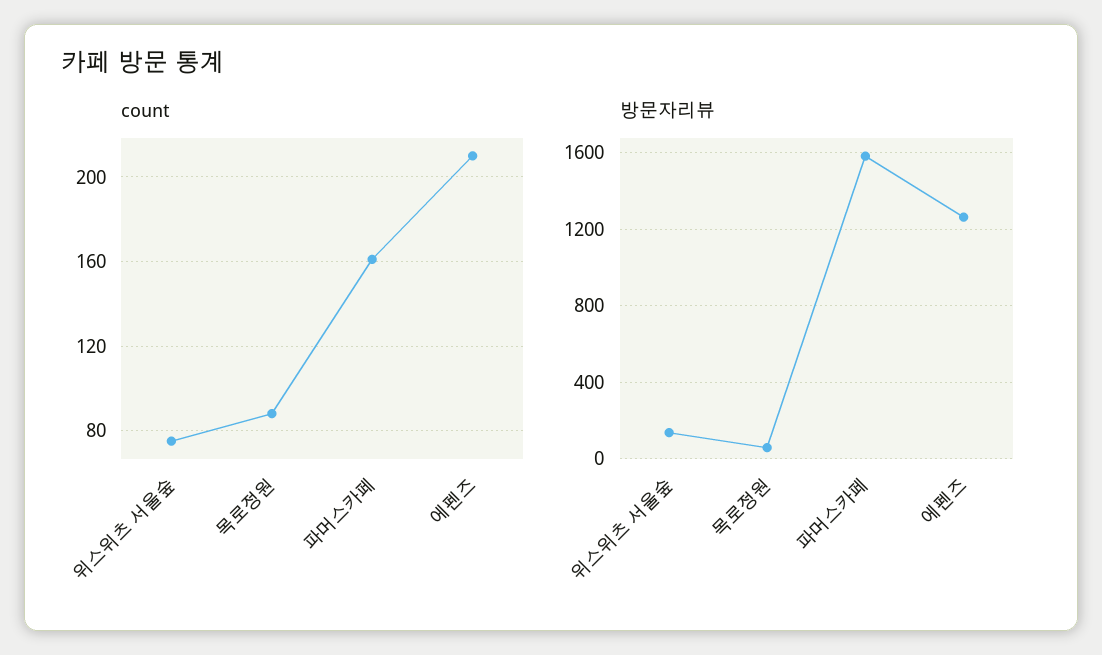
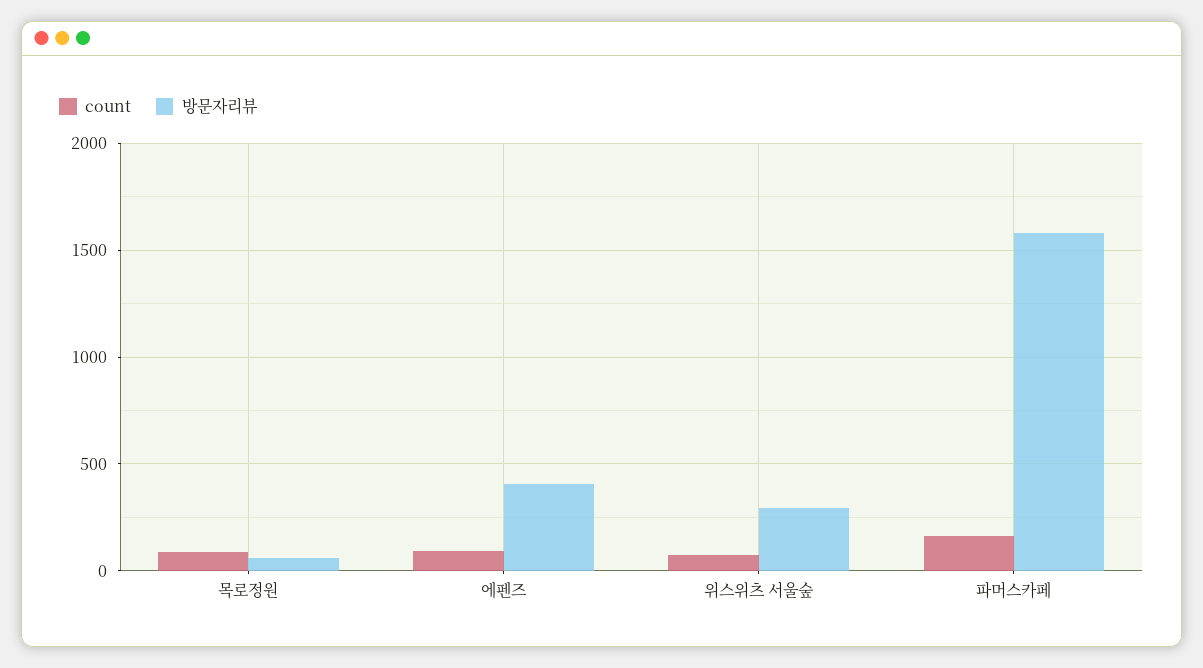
count, 에펜즈: 210 -> 100
방문자리뷰, 위스위츠 서울숲: 150 -> 300
방문자리뷰, 에펜즈: 1250 -> 400

